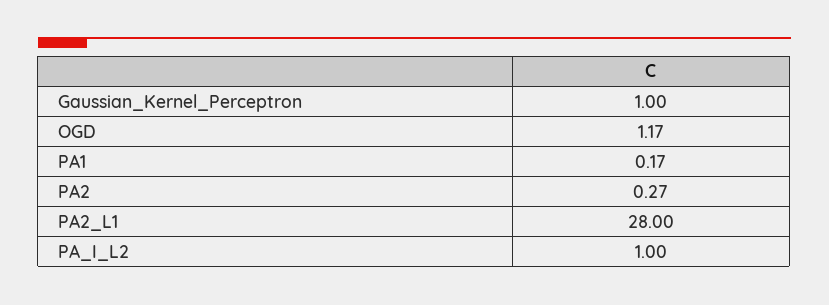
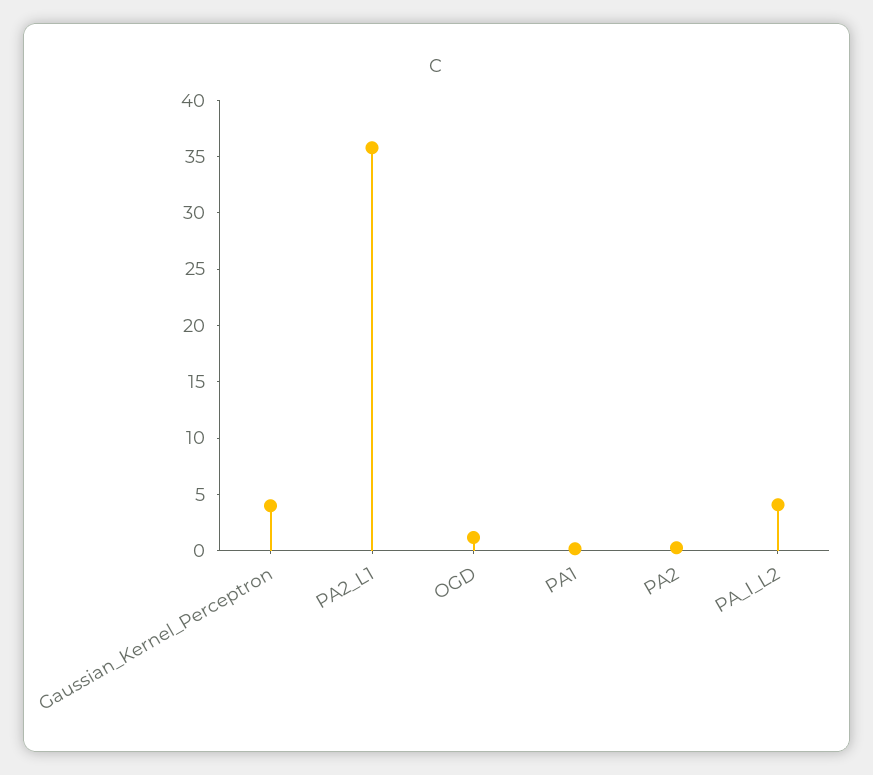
Gaussian_Kernel_Perceptron: 1 -> 4
PA2_L1: 28 -> 36
PA_I_L2: 1 -> 4

